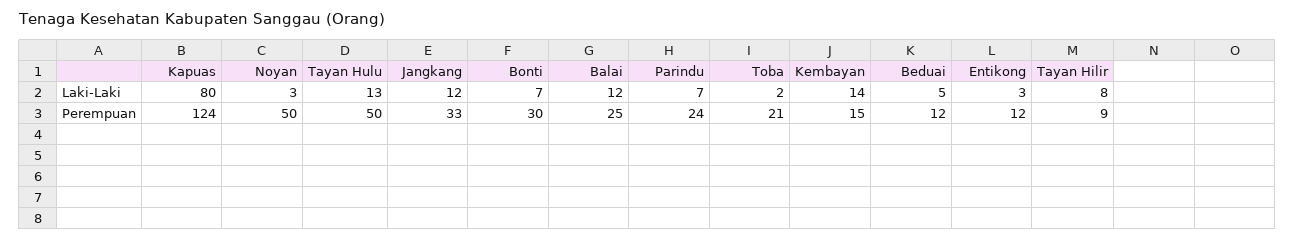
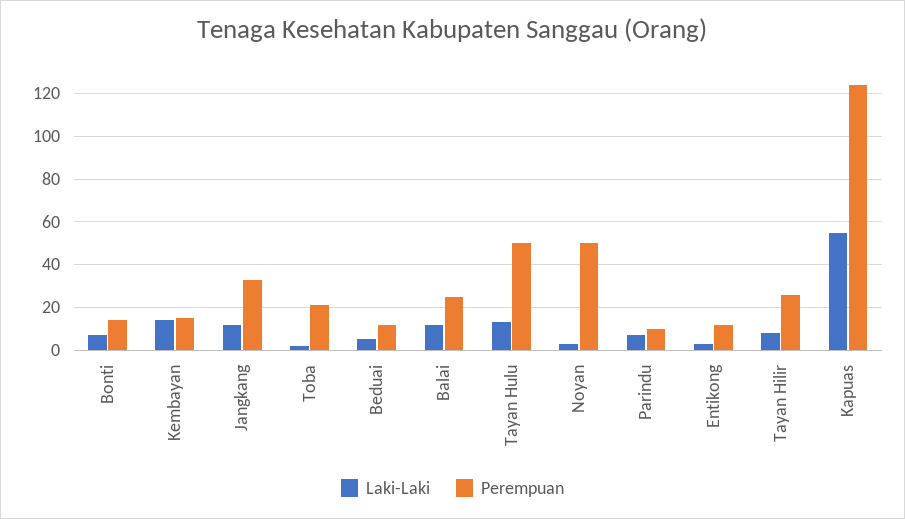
Laki-Laki, Kapuas: 80 -> 55
Perempuan, Bonti: 30 -> 15
Perempuan, Parindu: 24 -> 10
Perempuan, Tayan Hilir: 9 -> 25

